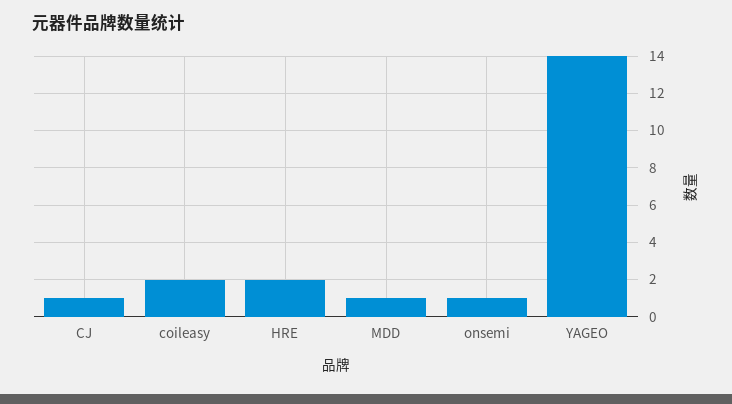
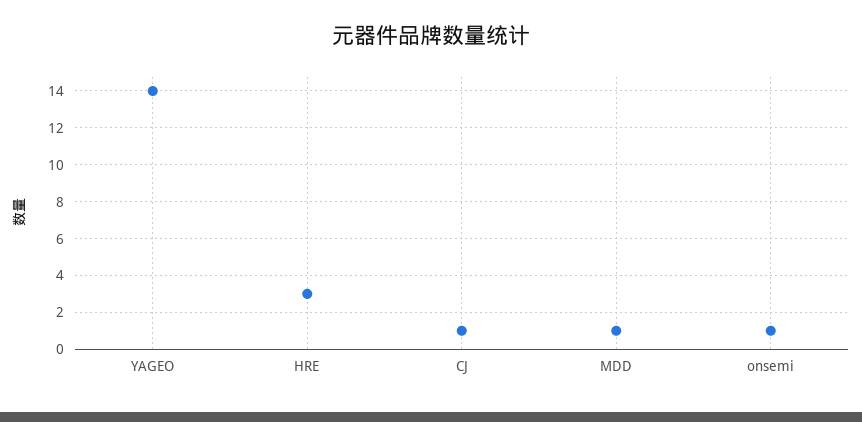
coileasy: 2 -> none
HRE: 2 -> 3

